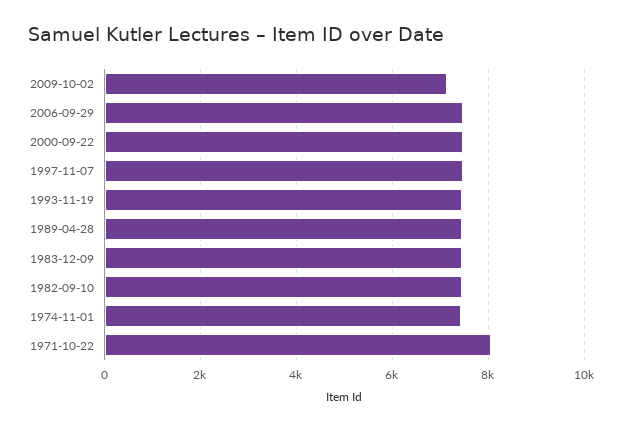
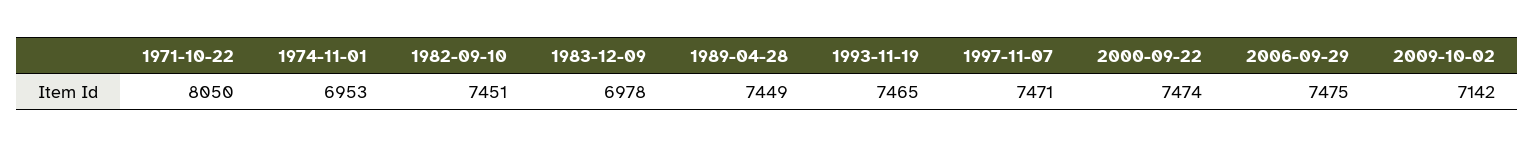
1983-12-09: 7400 -> 6978
1974-11-01: 7400 -> 6953

